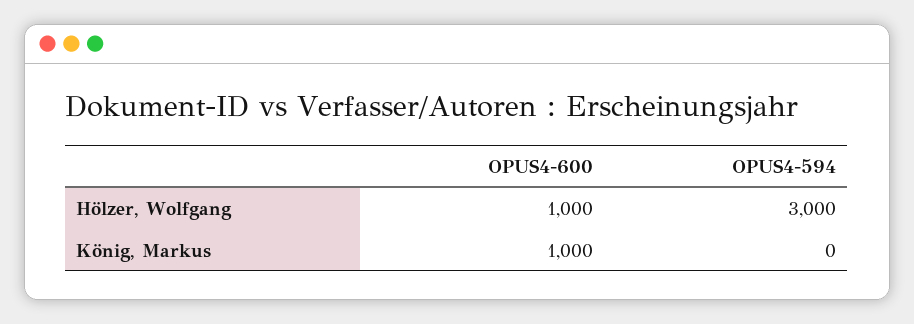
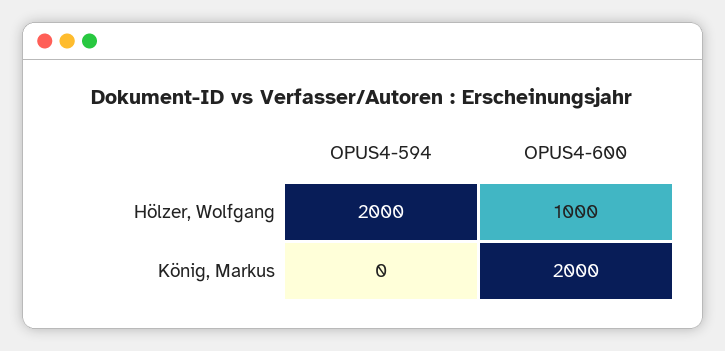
OPUS4-594, Hölzer, Wolfgang: 3000 -> 2000
OPUS4-600, König, Markus: 1000 -> 2000

